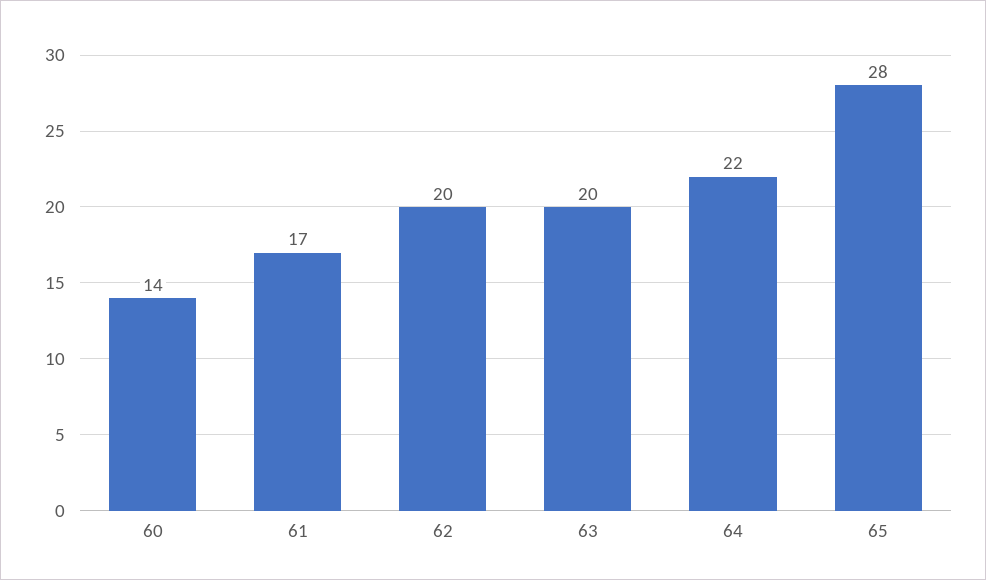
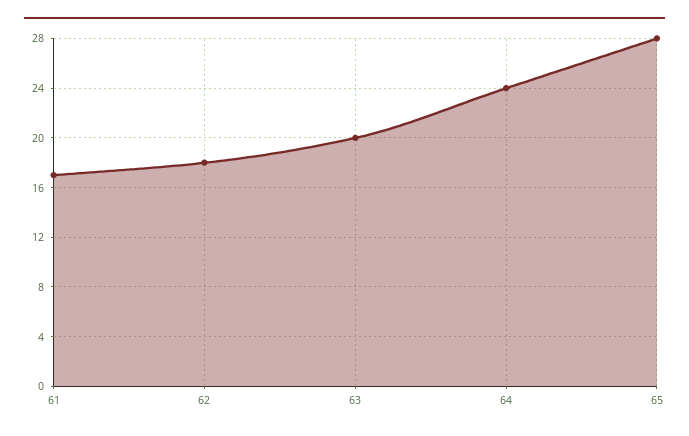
60: 14 -> none
62: 20 -> 18
64: 22 -> 24

